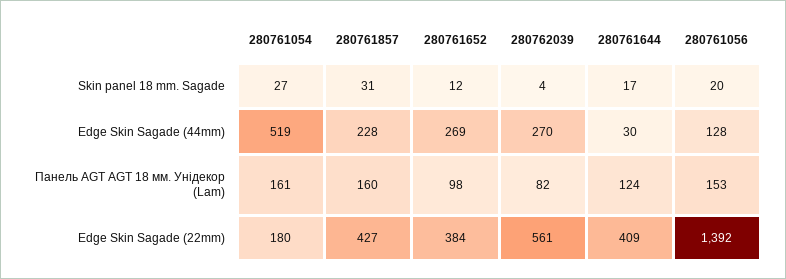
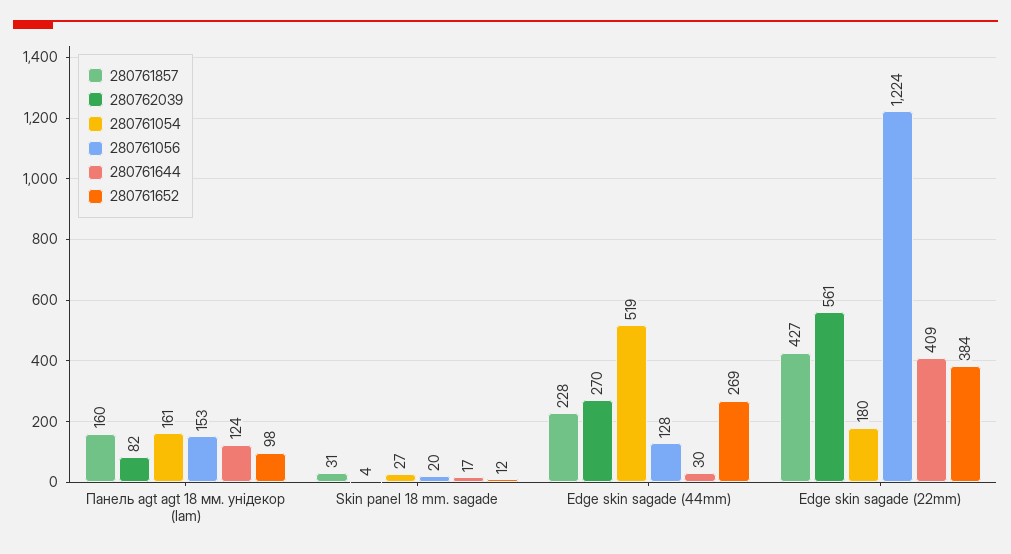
280761056, Edge Skin Sagade (22mm): 1392 -> 1224

